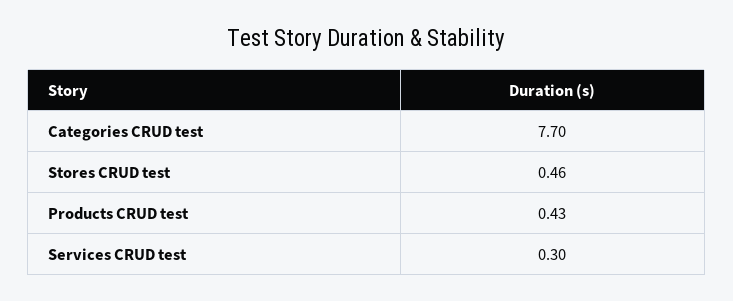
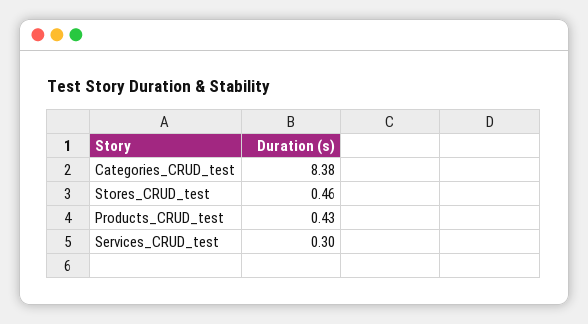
Categories CRUD test: 7.7 -> 8.38

